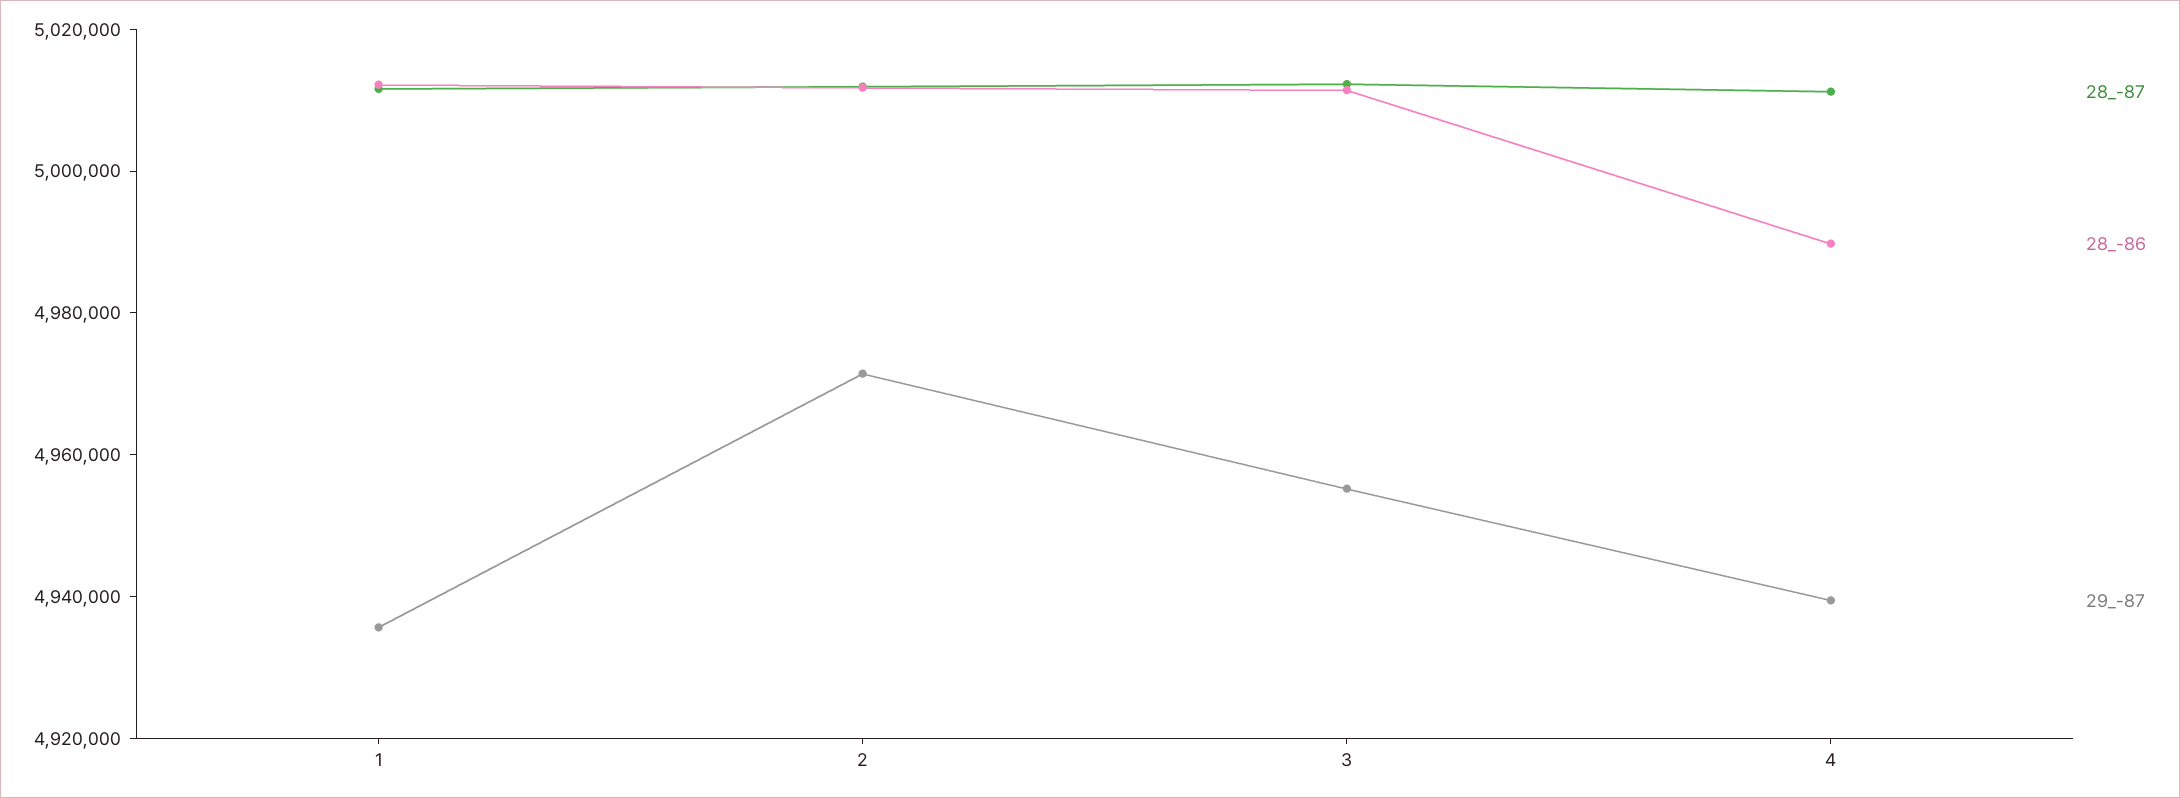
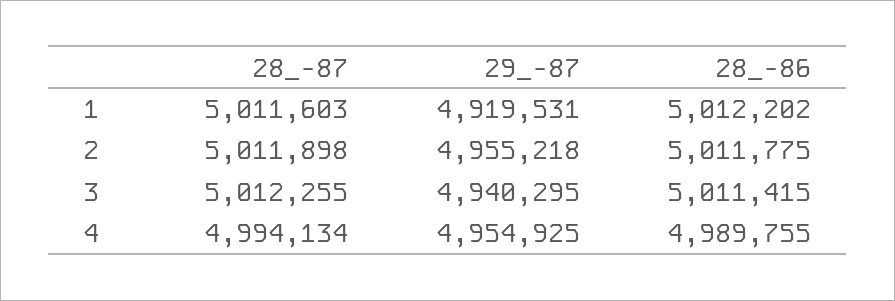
29_-87, 1: 4935000 -> 4919531
29_-87, 2: 4970000 -> 4955218
29_-87, 3: 4955000 -> 4940295
28_-87, 4: 5010000 -> 4994134
29_-87, 4: 4940000 -> 4954925

